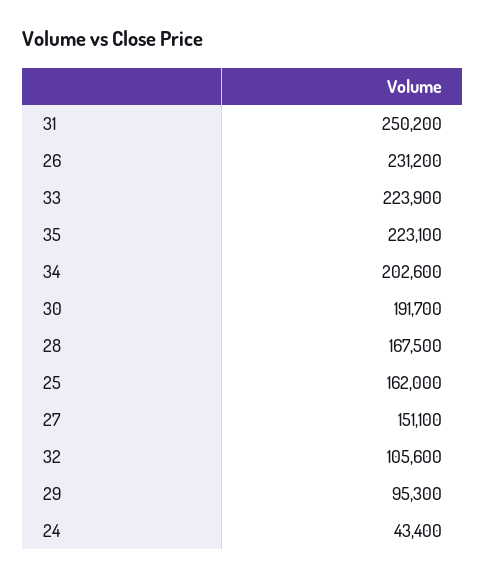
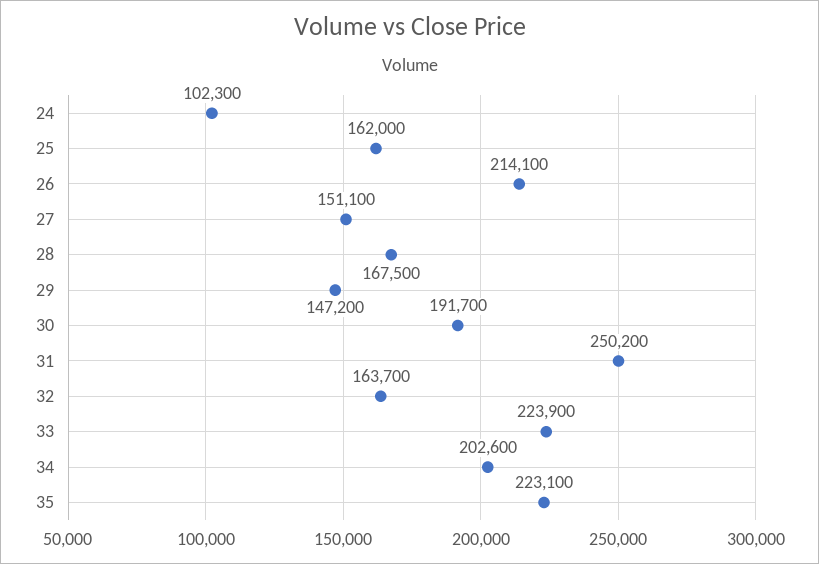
26: 231200 -> 214100
32: 105600 -> 163700
29: 95300 -> 147200
24: 43400 -> 102300

